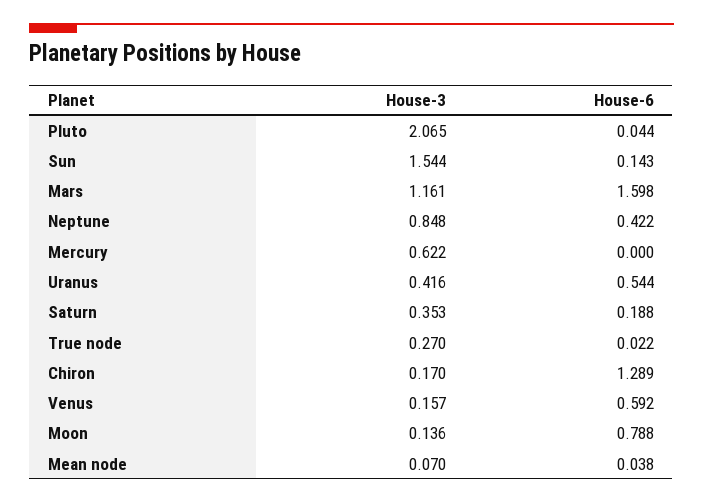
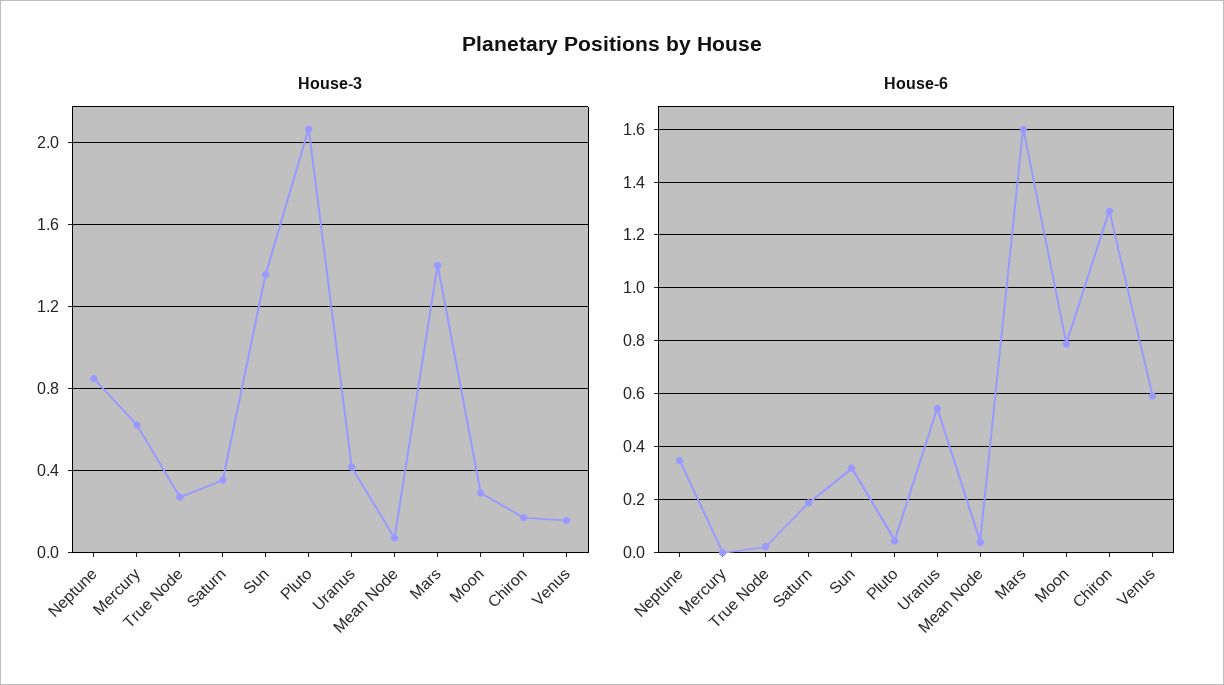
House-3, Sun: 1.544 -> 1.35
House-6, Sun: 0.143 -> 0.325
House-3, Mars: 1.161 -> 1.4
House-6, Neptune: 0.422 -> 0.35
House-3, Moon: 0.136 -> 0.3

